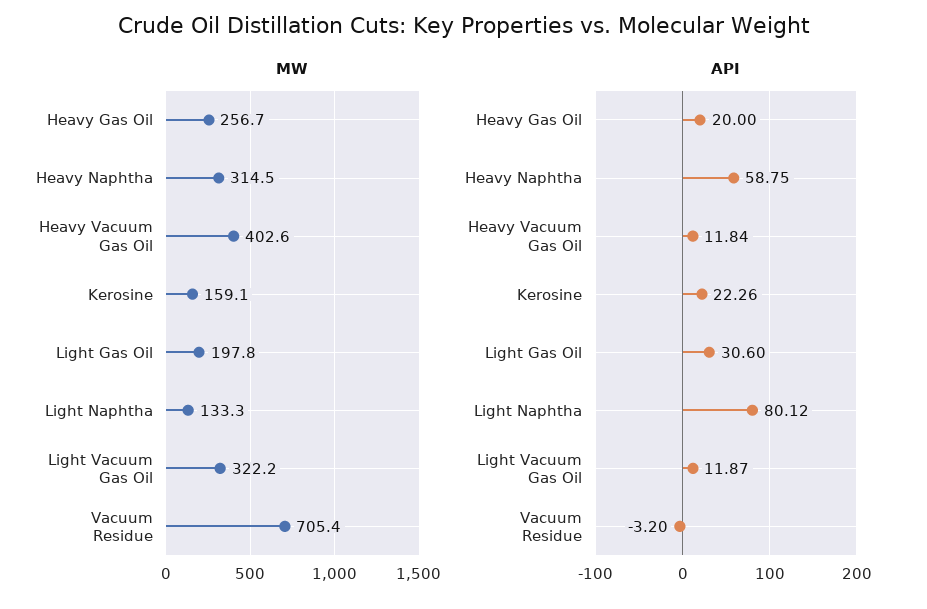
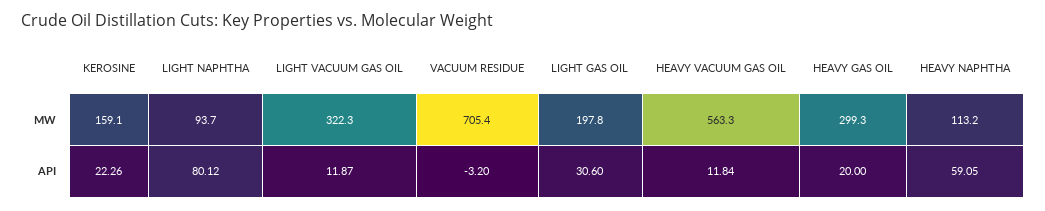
MW, Heavy Gas Oil: 256.7 -> 299.3
MW, Heavy Naphtha: 314.5 -> 113.2
MW, Heavy Vacuum Gas Oil: 402.6 -> 563.3
MW, Light Naphtha: 133.3 -> 93.7
MW, Light Vacuum Gas Oil: 322.2 -> 322.3
API, Heavy Naphtha: 58.75 -> 59.05

